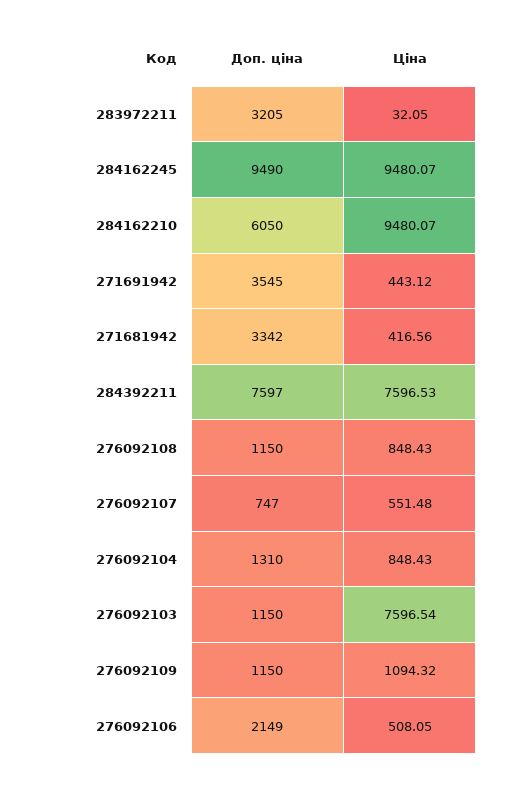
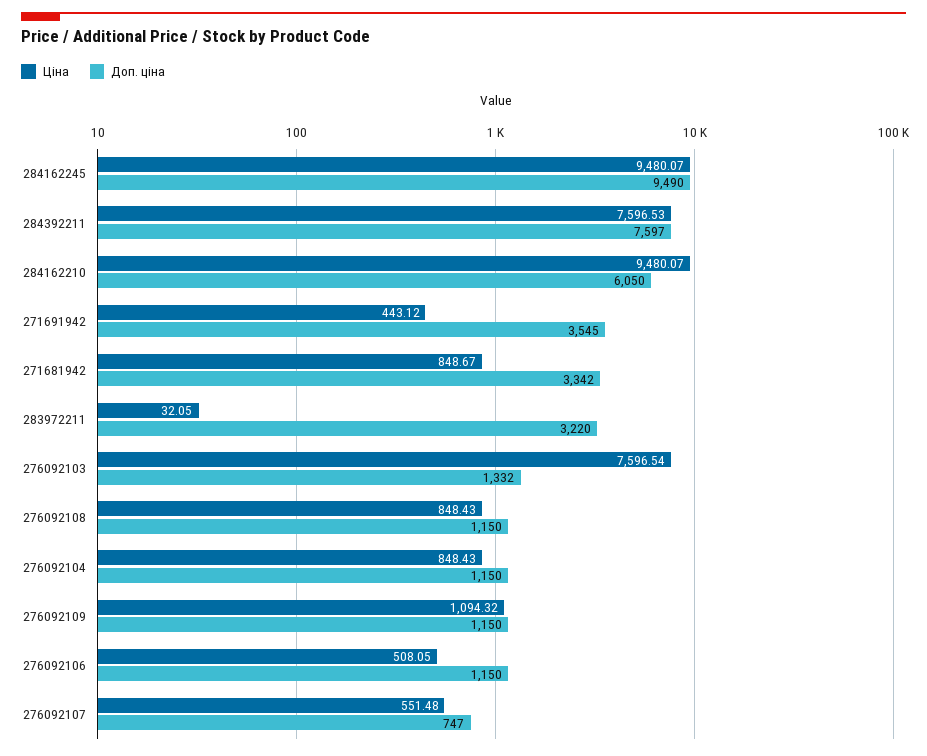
Доп. ціна, 283972211: 3205 -> 3220
Ціна, 271681942: 416.56 -> 848.67
Доп. ціна, 276092104: 1310 -> 1150
Доп. ціна, 276092103: 1150 -> 1332
Доп. ціна, 276092106: 2149 -> 1150

